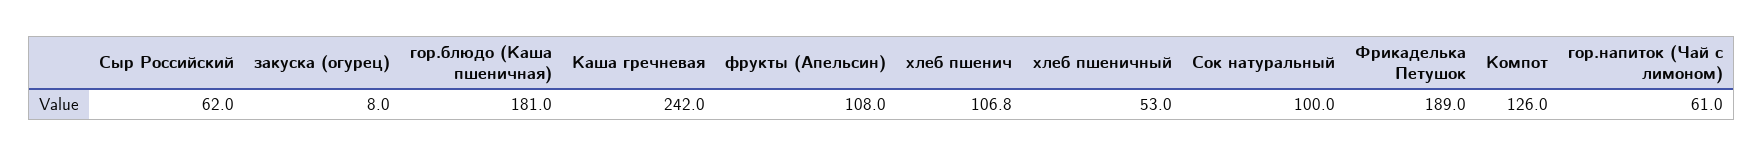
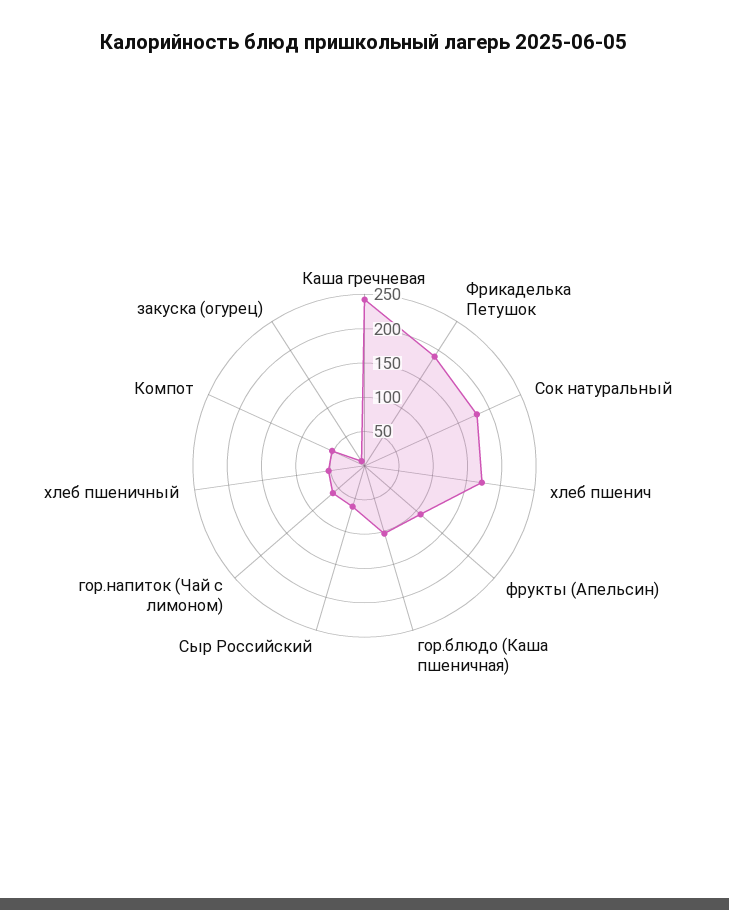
гор.блюдо (Каша пшеничная): 181 -> 100
хлеб пшенич: 106.8 -> 175
Сок натуральный: 100 -> 175
Компот: 126 -> 50

